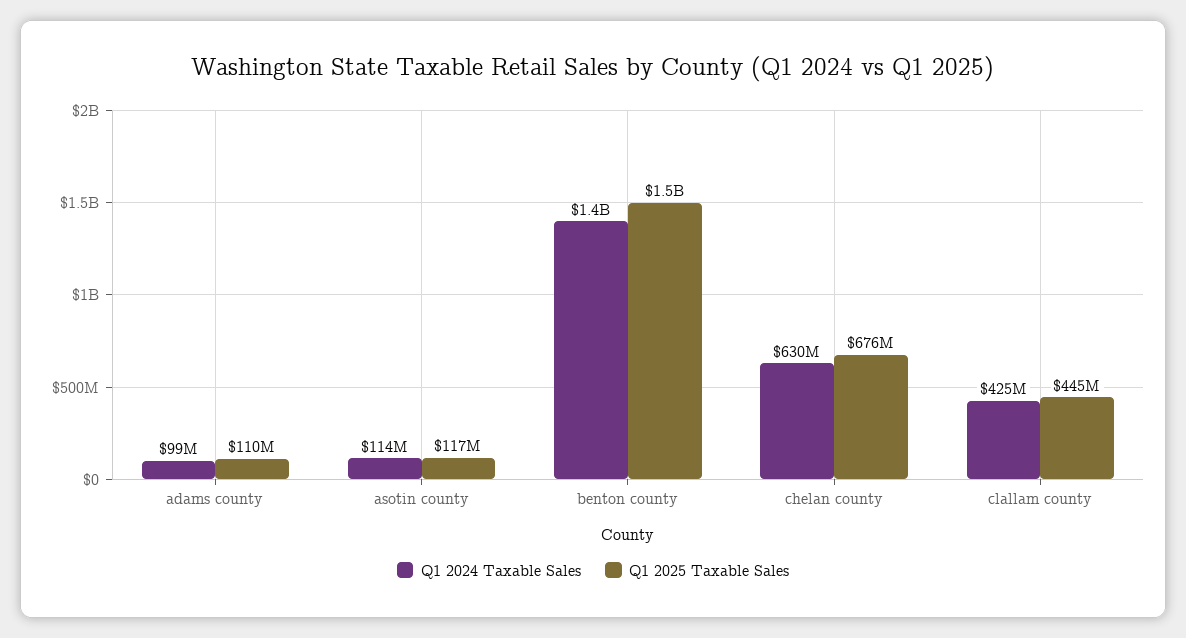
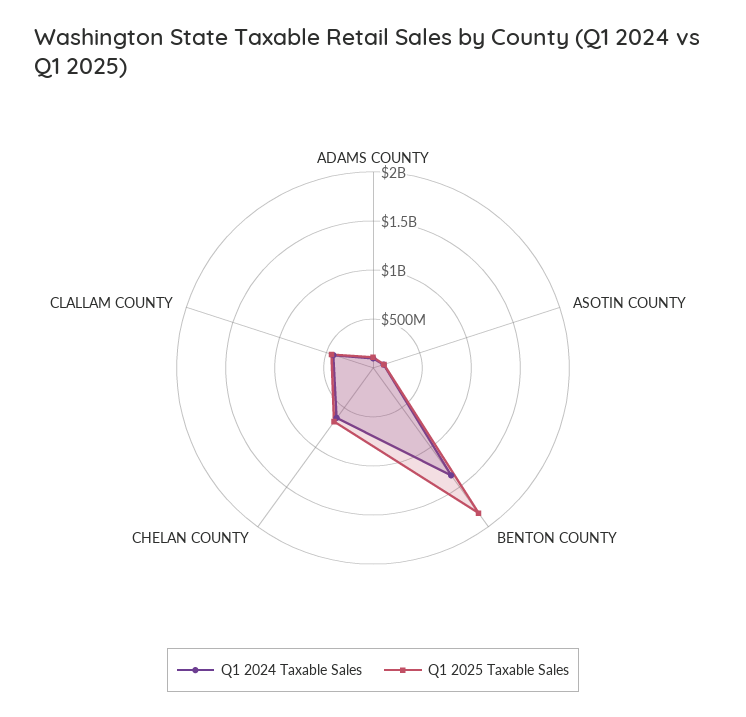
Q1 2025 Taxable Sales, benton county: 1500000000 -> 1800000000

